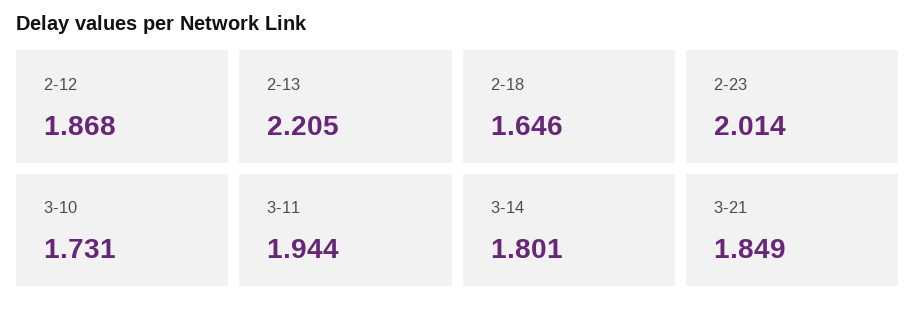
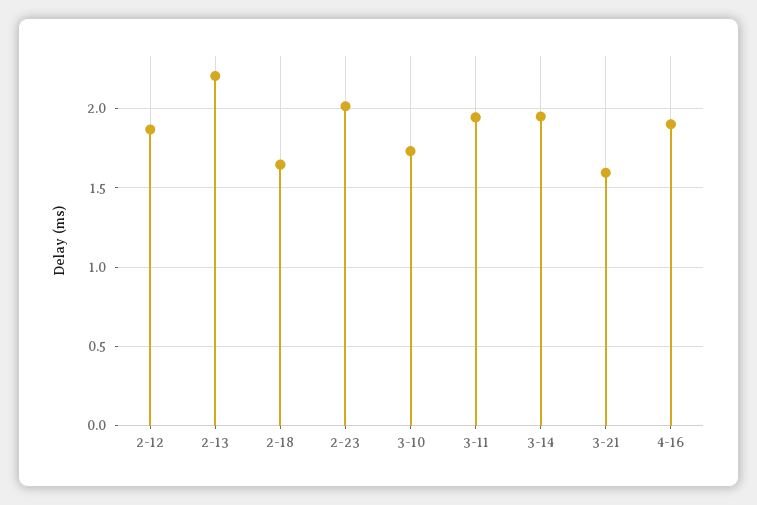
3-14: 1.801 -> 1.95
3-21: 1.849 -> 1.6
4-16: none -> 1.9

